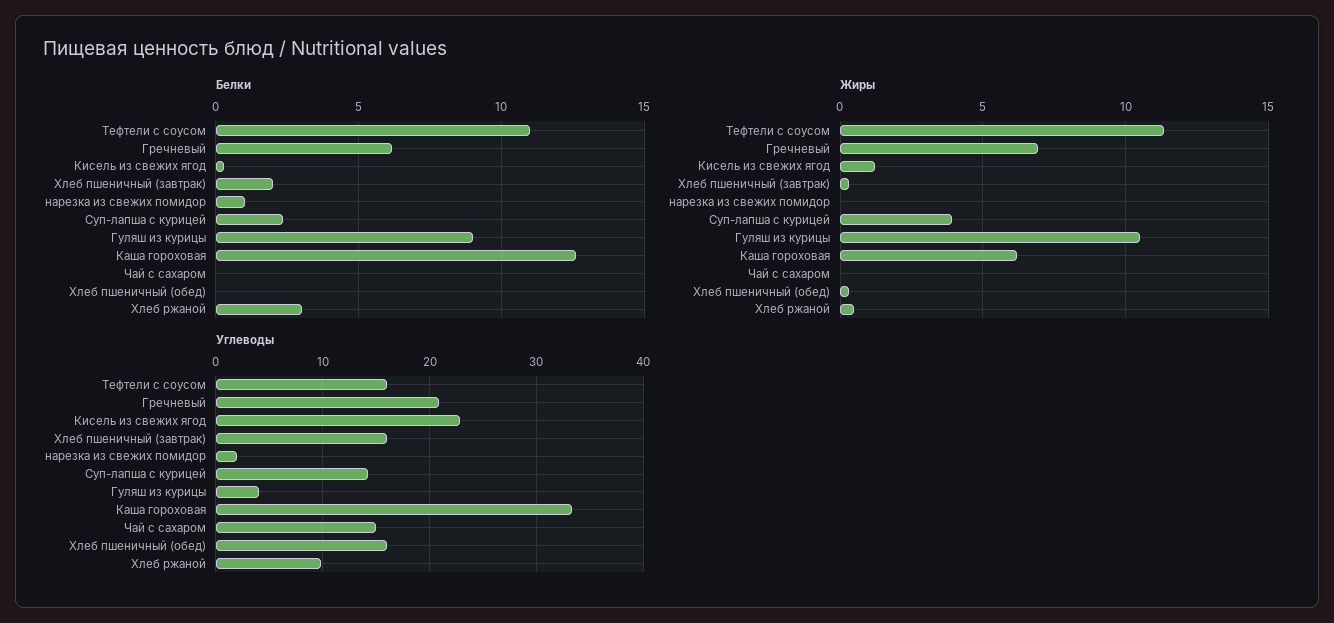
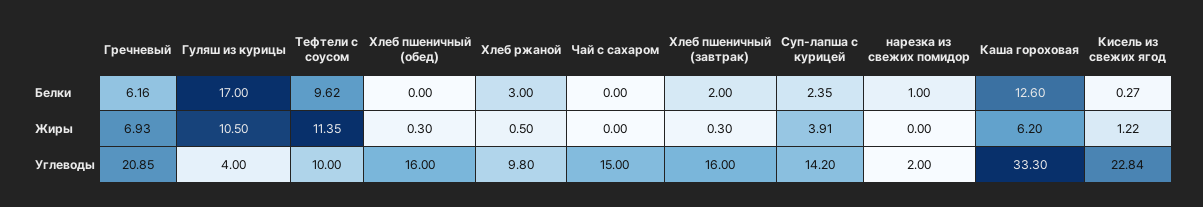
Белки, Тефтели с соусом: 11 -> 9.62
Белки, Гуляш из курицы: 9 -> 17
Углеводы, Тефтели с соусом: 16 -> 10

